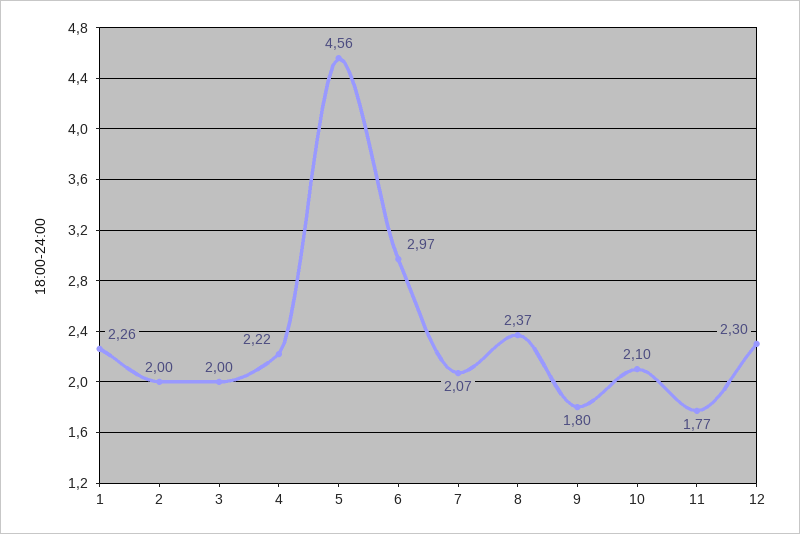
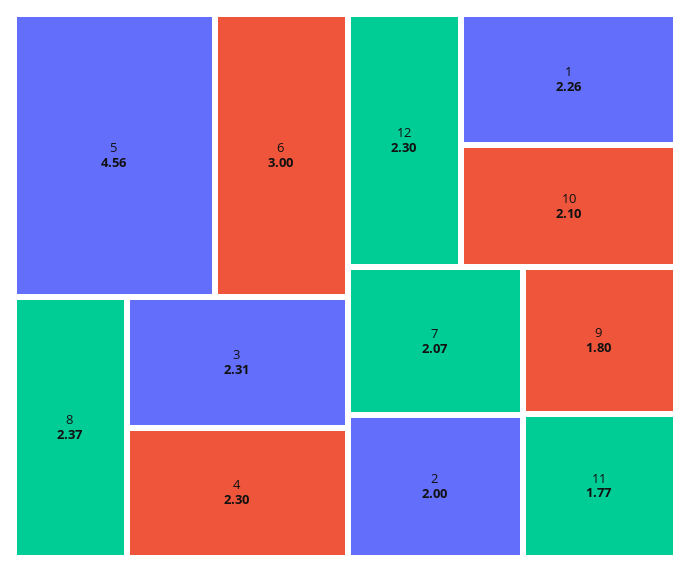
3: 2 -> 2.31
4: 2.22 -> 2.3
6: 2.97 -> 3

